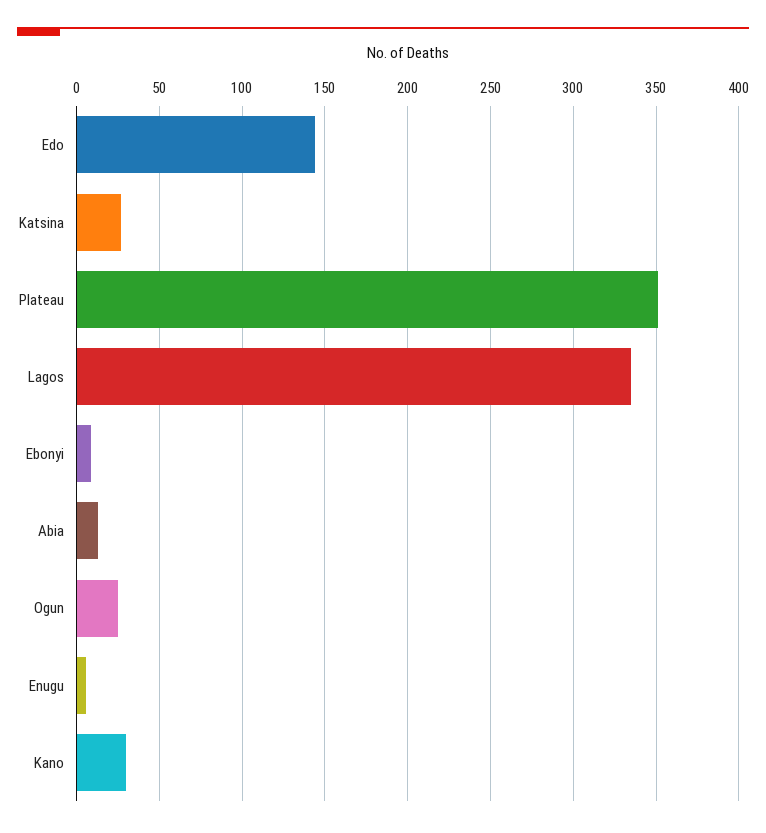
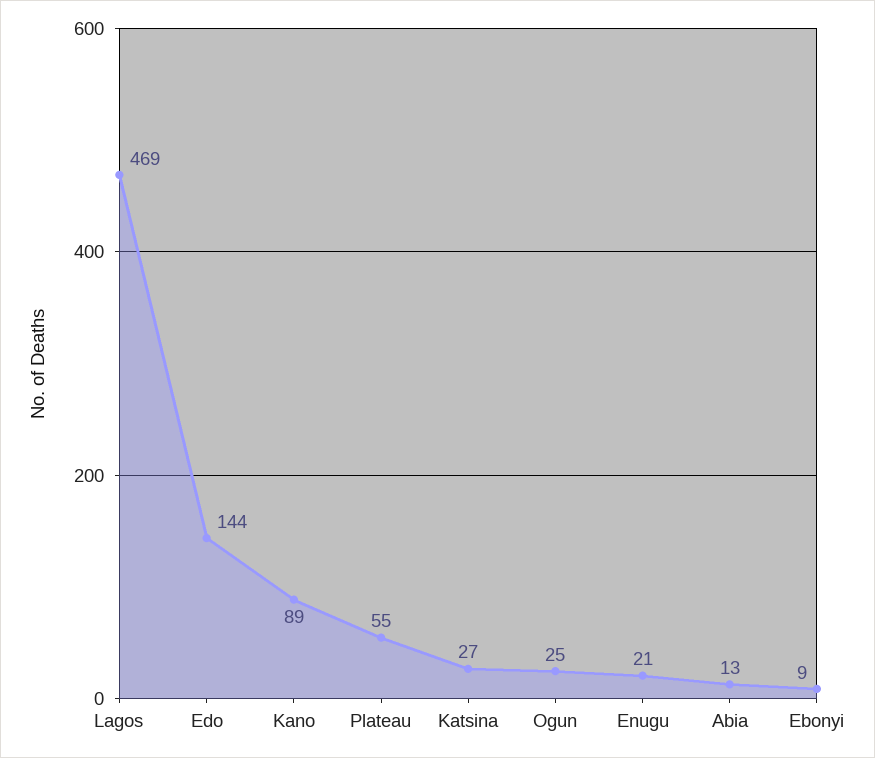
Plateau: 350 -> 55
Lagos: 335 -> 469
Enugu: 5 -> 21
Kano: 30 -> 89

